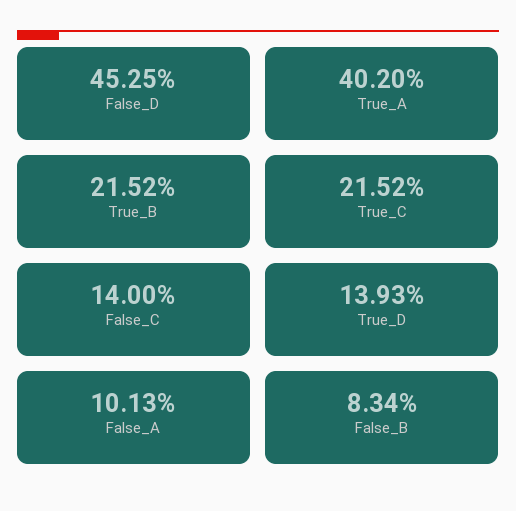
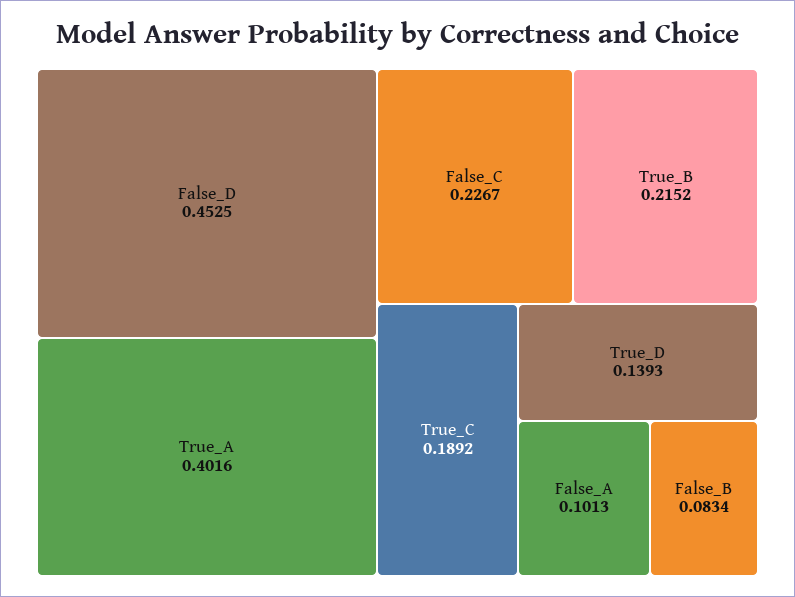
True_A: 0.402 -> 0.4016
True_C: 0.2152 -> 0.1892
False_C: 0.14 -> 0.2267

